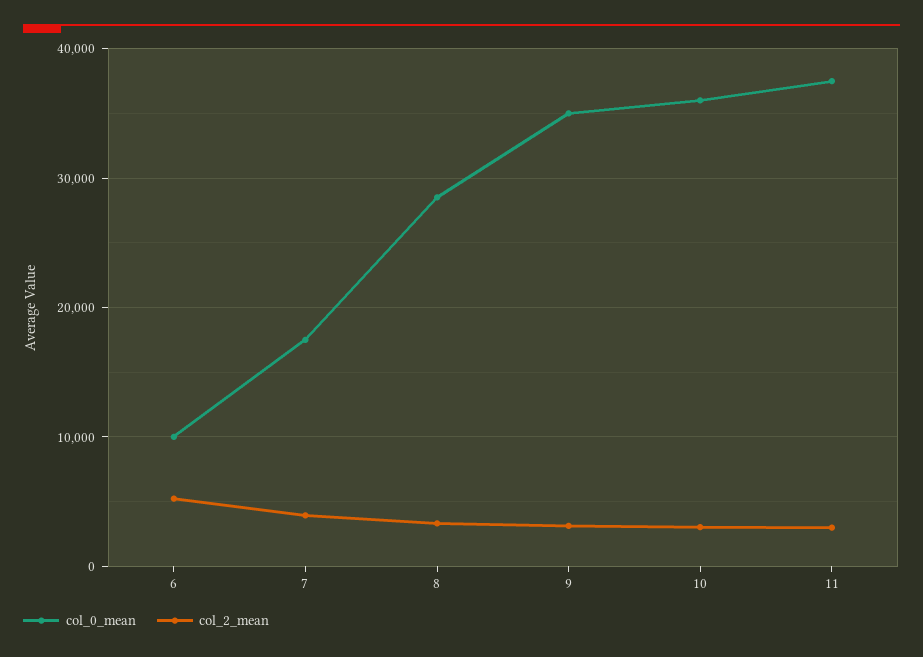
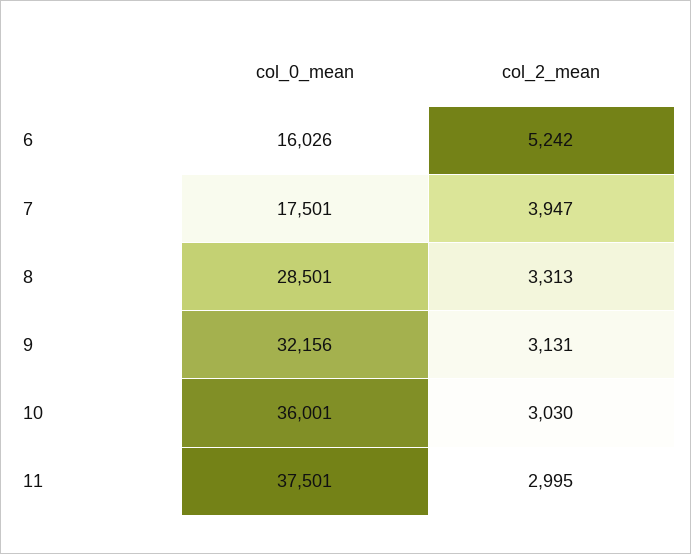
col_0_mean, 6: 10000 -> 16026
col_0_mean, 9: 35000 -> 32156

